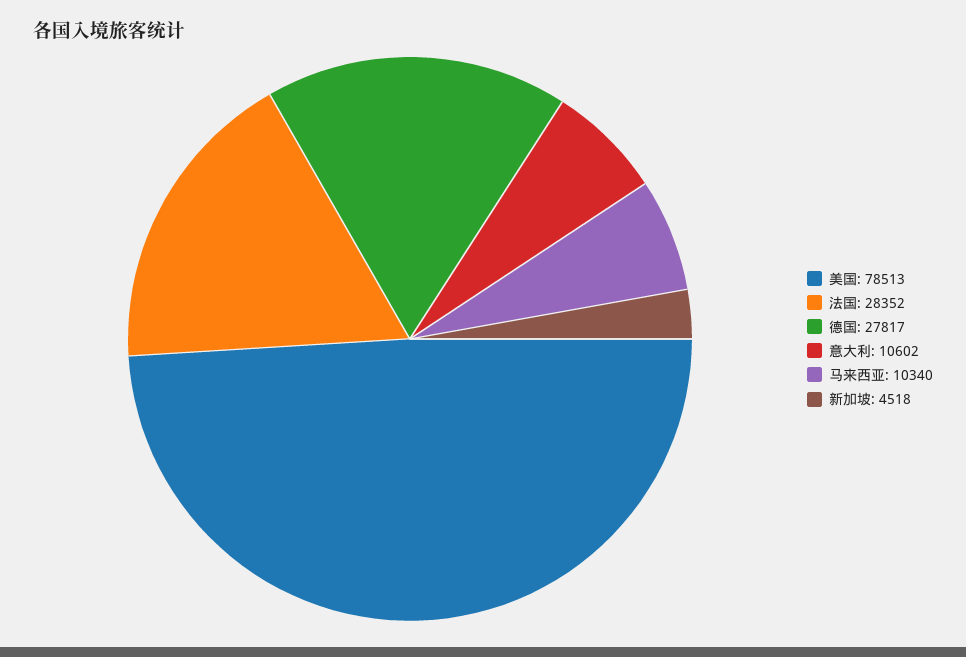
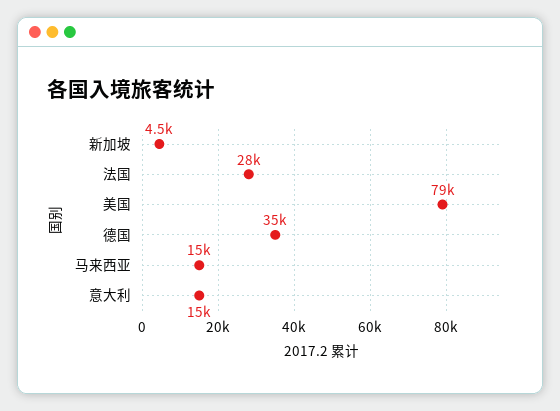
德国: 27817 -> 35000
意大利: 10602 -> 15000
马来西亚: 10340 -> 15000

